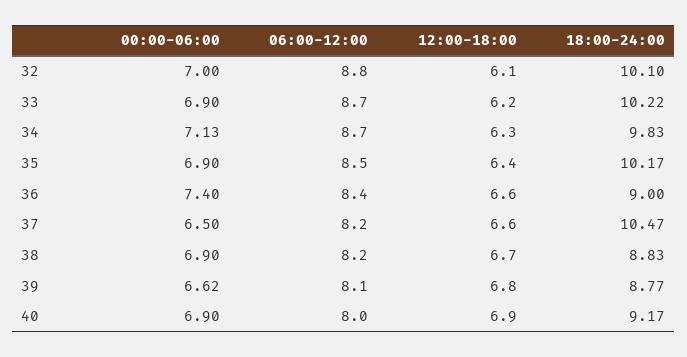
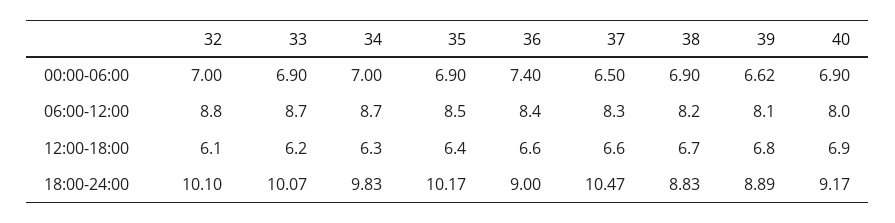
18:00-24:00, 33: 10.22 -> 10.07
00:00-06:00, 34: 7.13 -> 7
06:00-12:00, 37: 8.2 -> 8.3
18:00-24:00, 39: 8.77 -> 8.89

